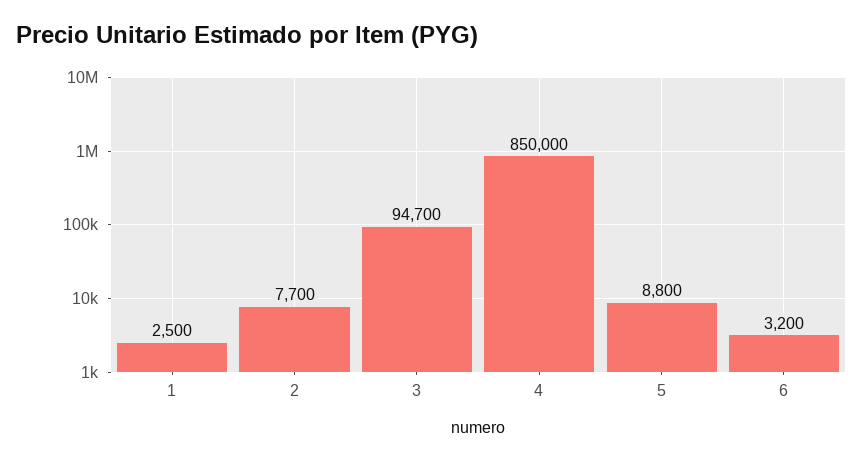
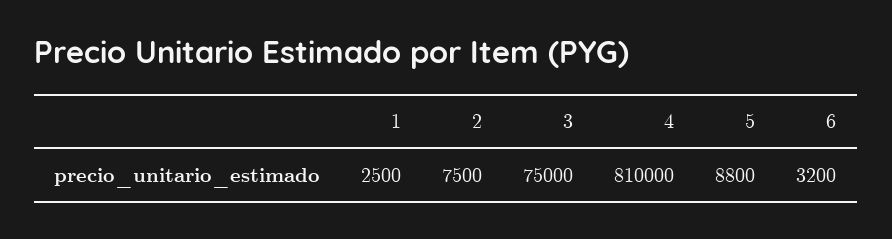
2: 7700 -> 7500
3: 94700 -> 75000
4: 850000 -> 810000

